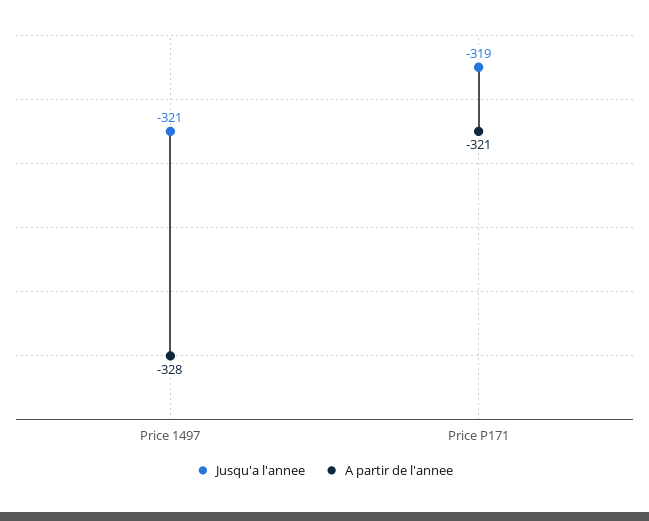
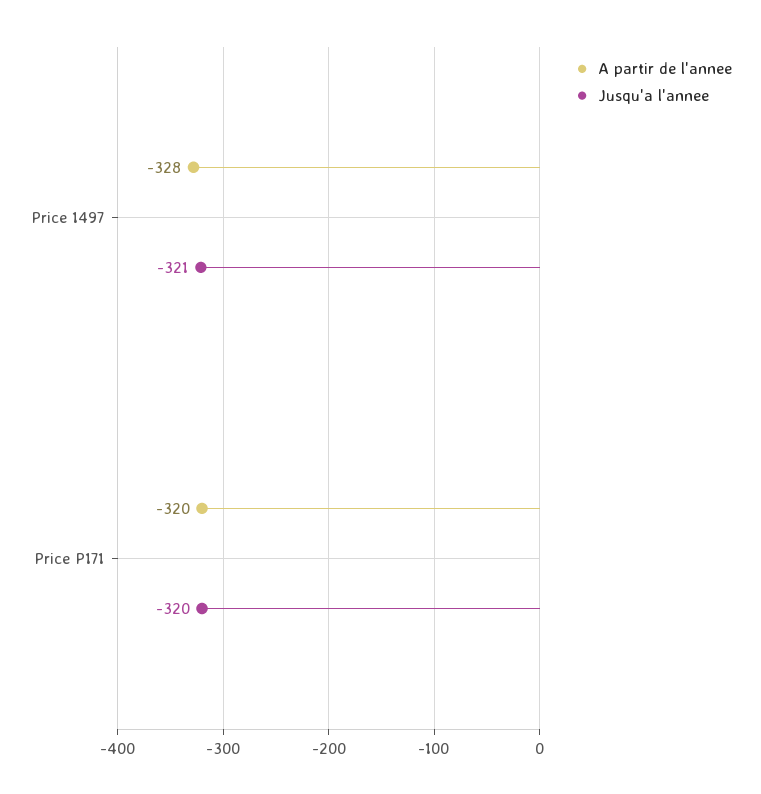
Jusqu'a l'annee, Price P171: -319 -> -320
A partir de l'annee, Price P171: -321 -> -320

